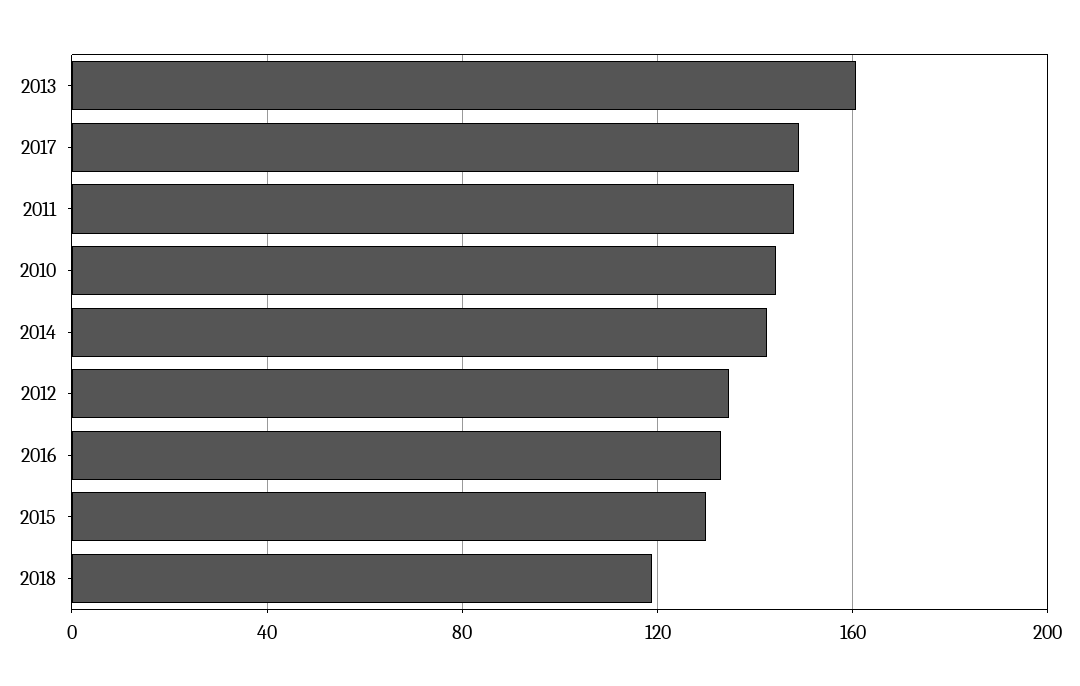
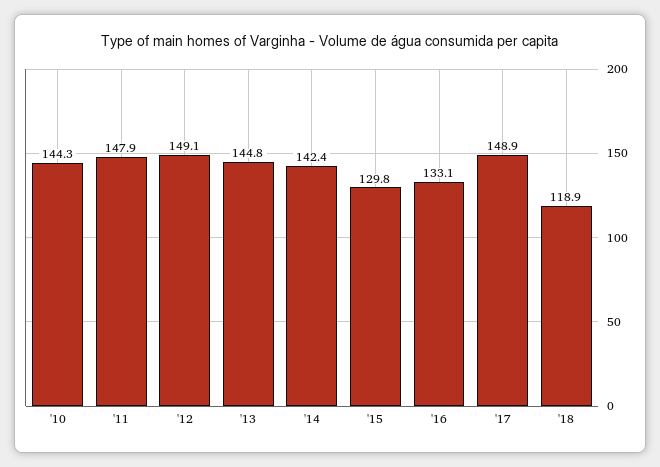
2013: 160 -> 144.8
2012: 135 -> 149.1

